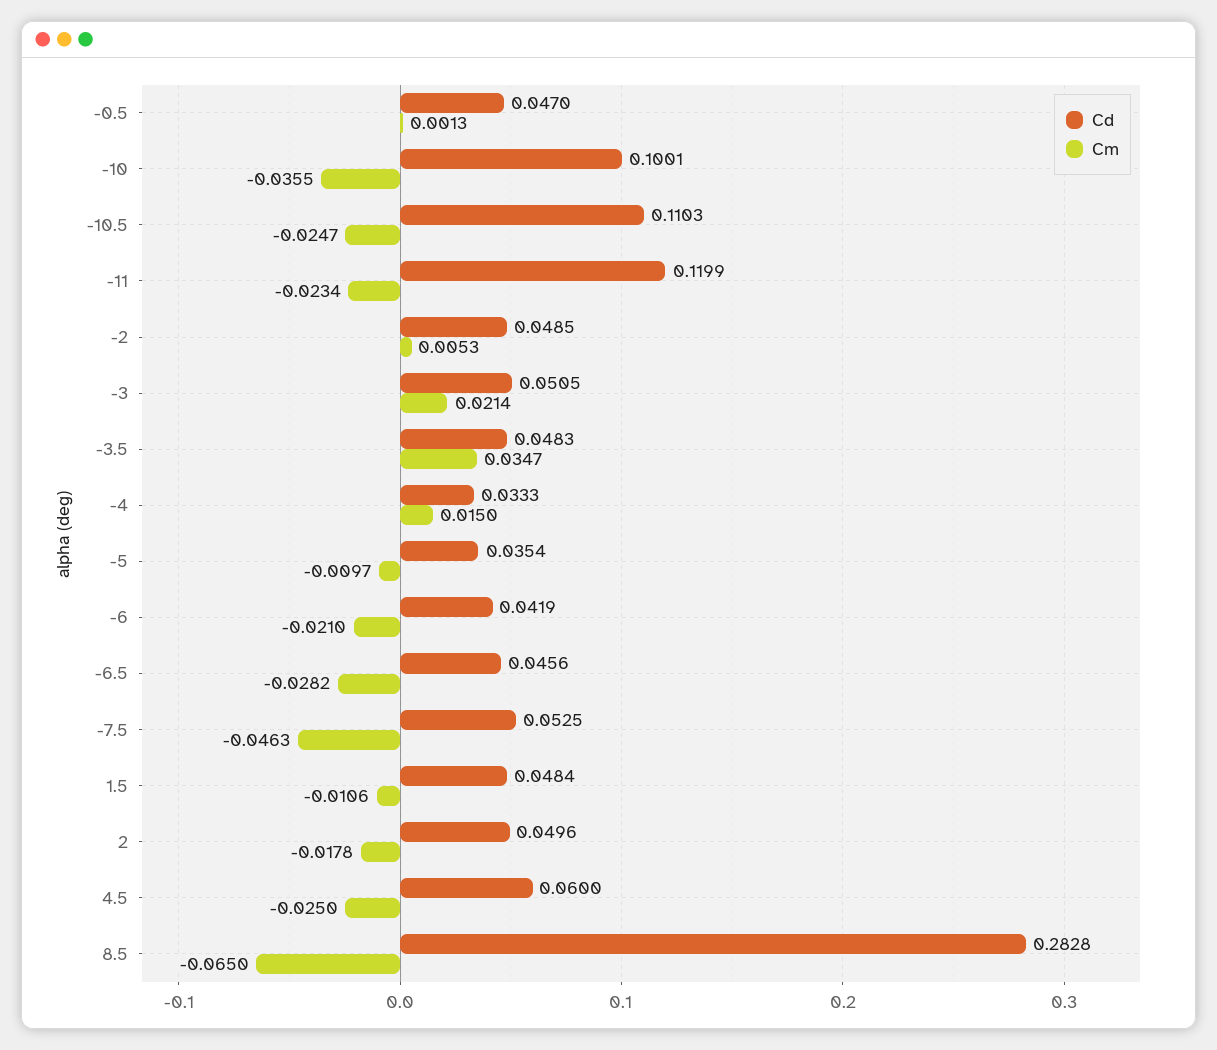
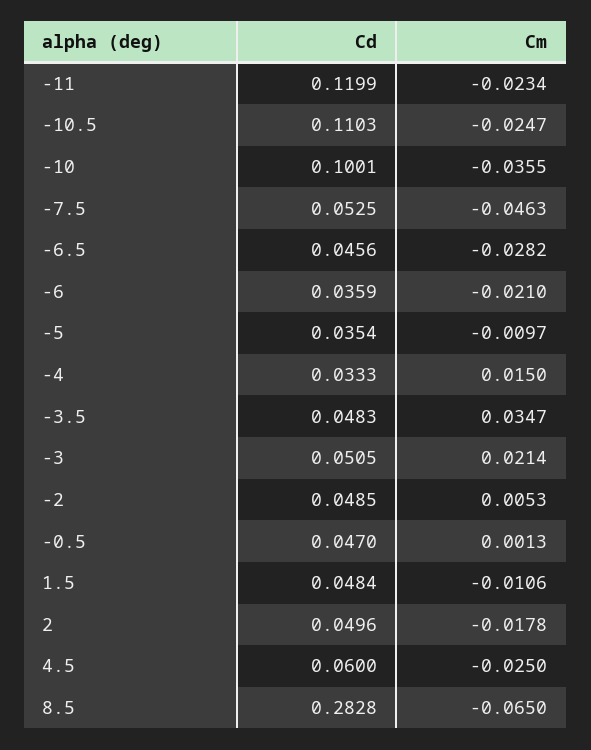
Cd, -6: 0.0419 -> 0.0359

